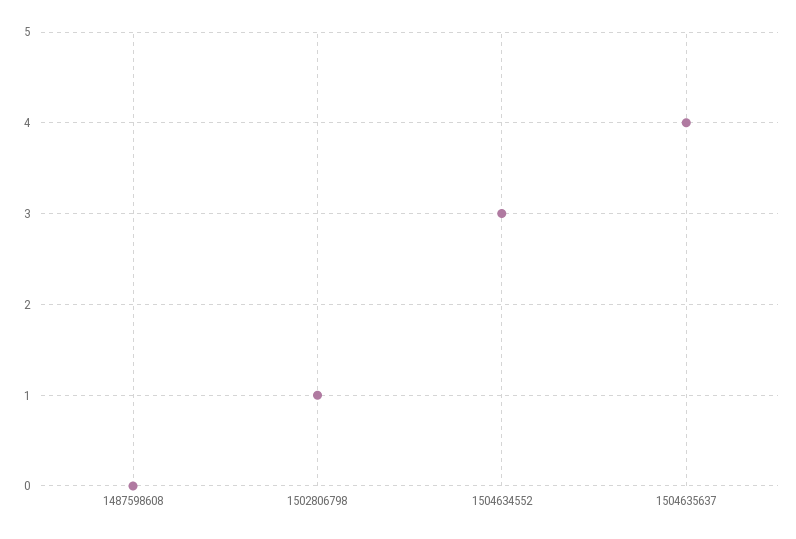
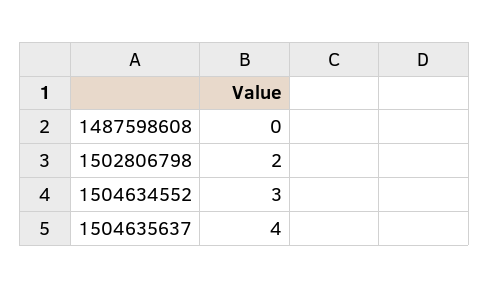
1502806798: 1 -> 2

